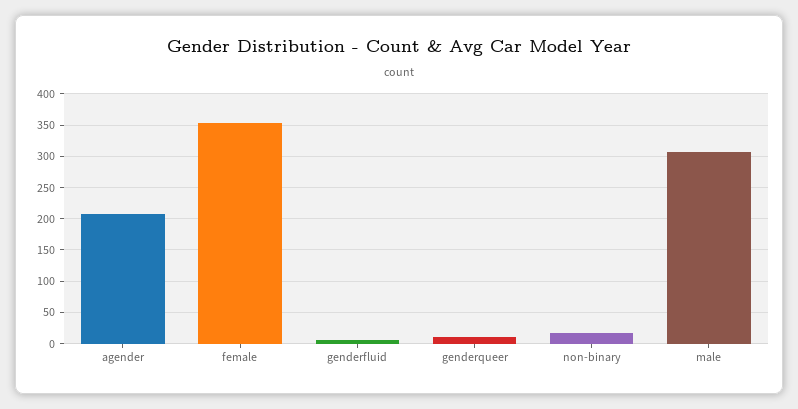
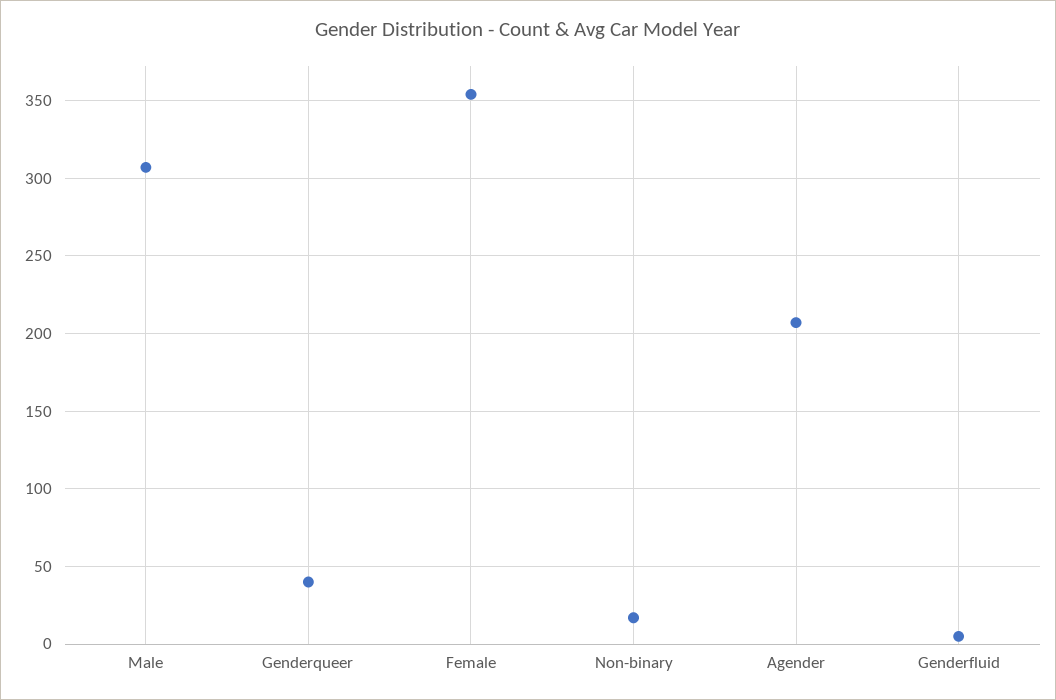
genderqueer: 10 -> 40

